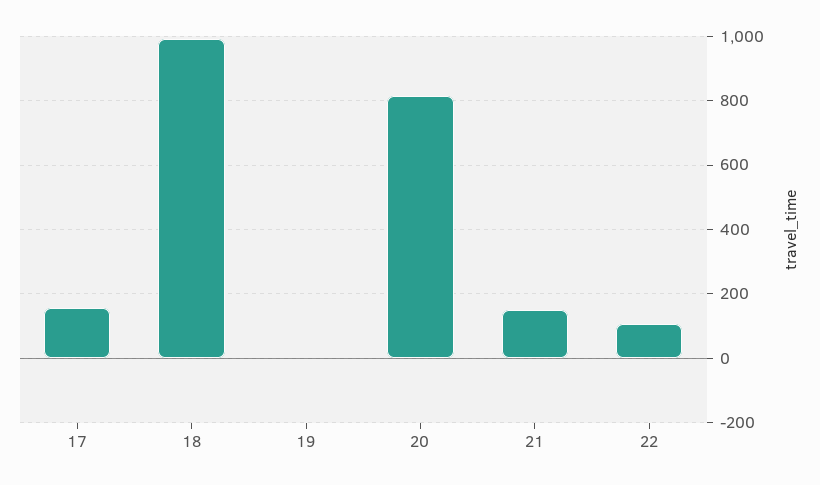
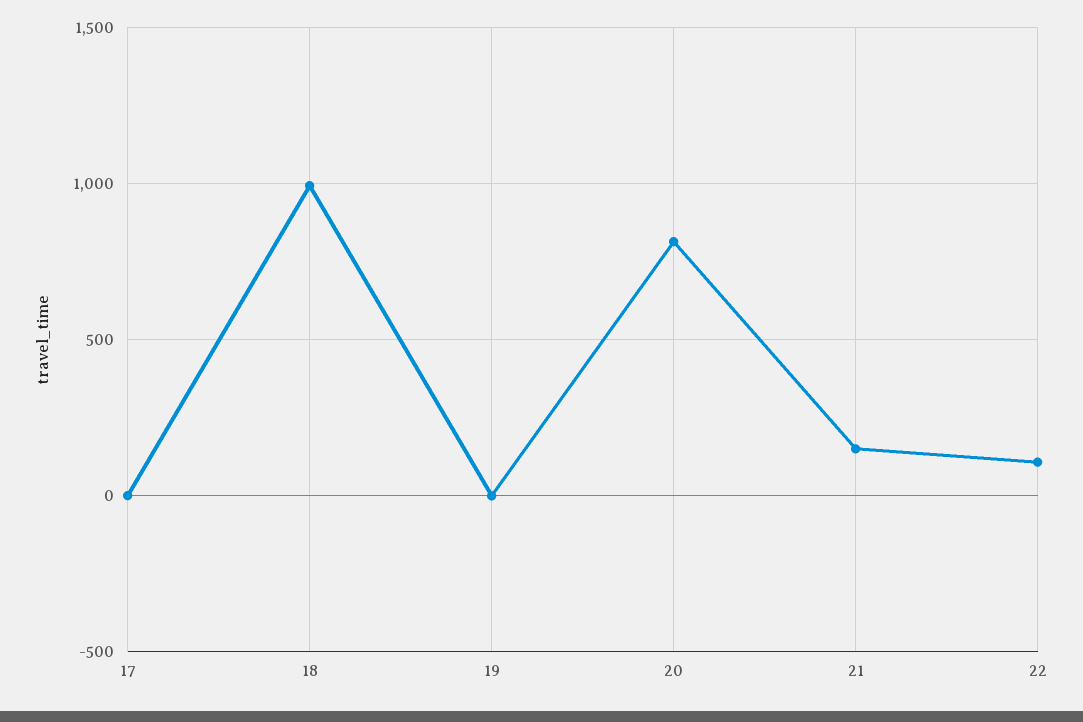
17: 160 -> 0

